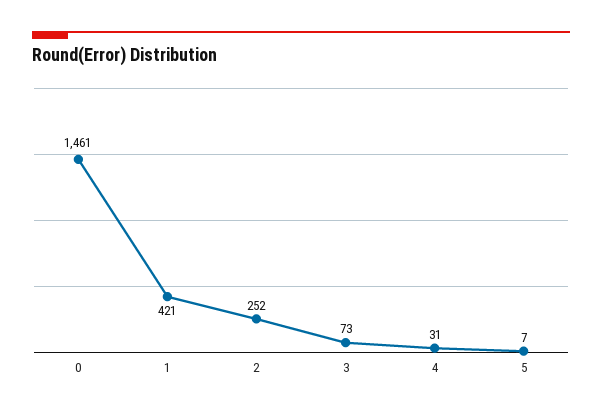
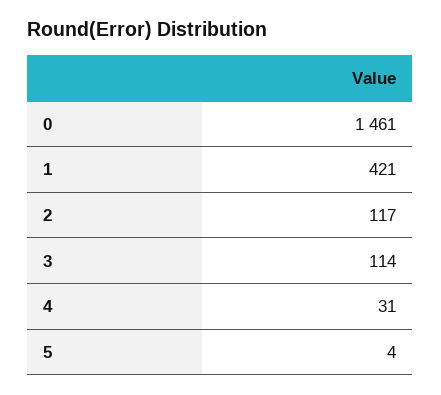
2: 252 -> 117
3: 73 -> 114
5: 7 -> 4

